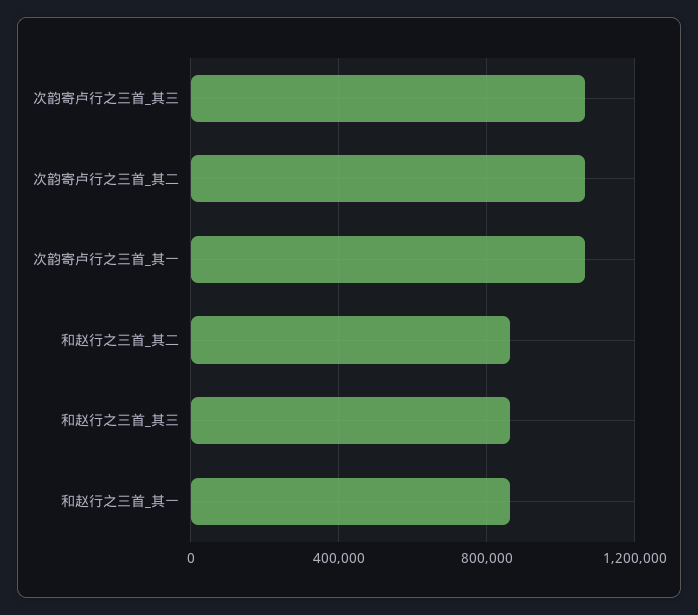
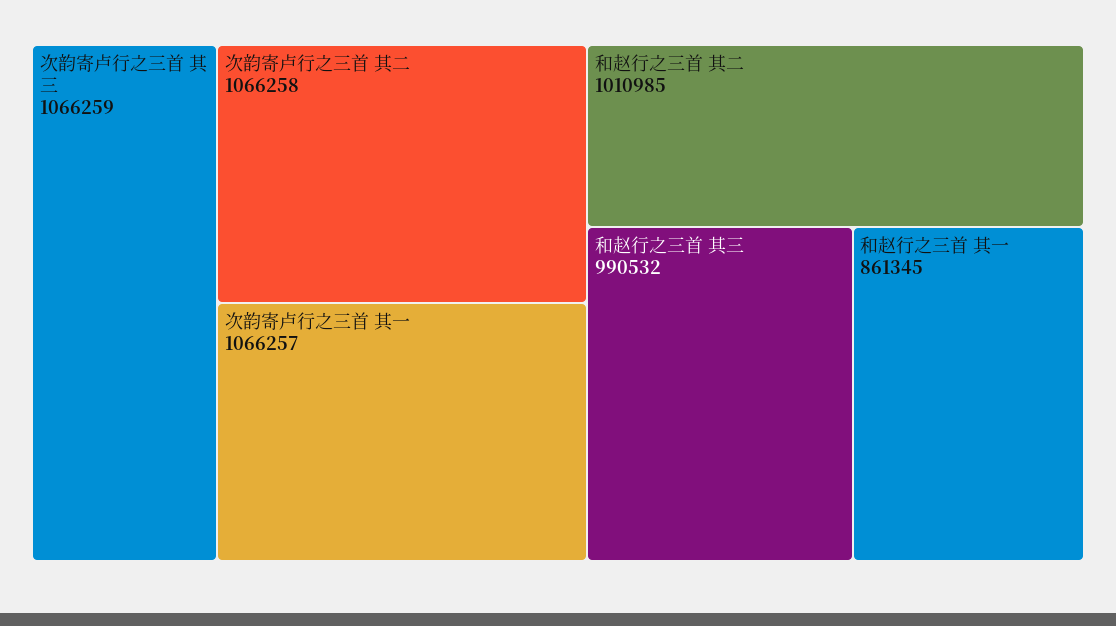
和赵行之三首_其二: 850000 -> 1010985
和赵行之三首_其三: 850000 -> 990532

